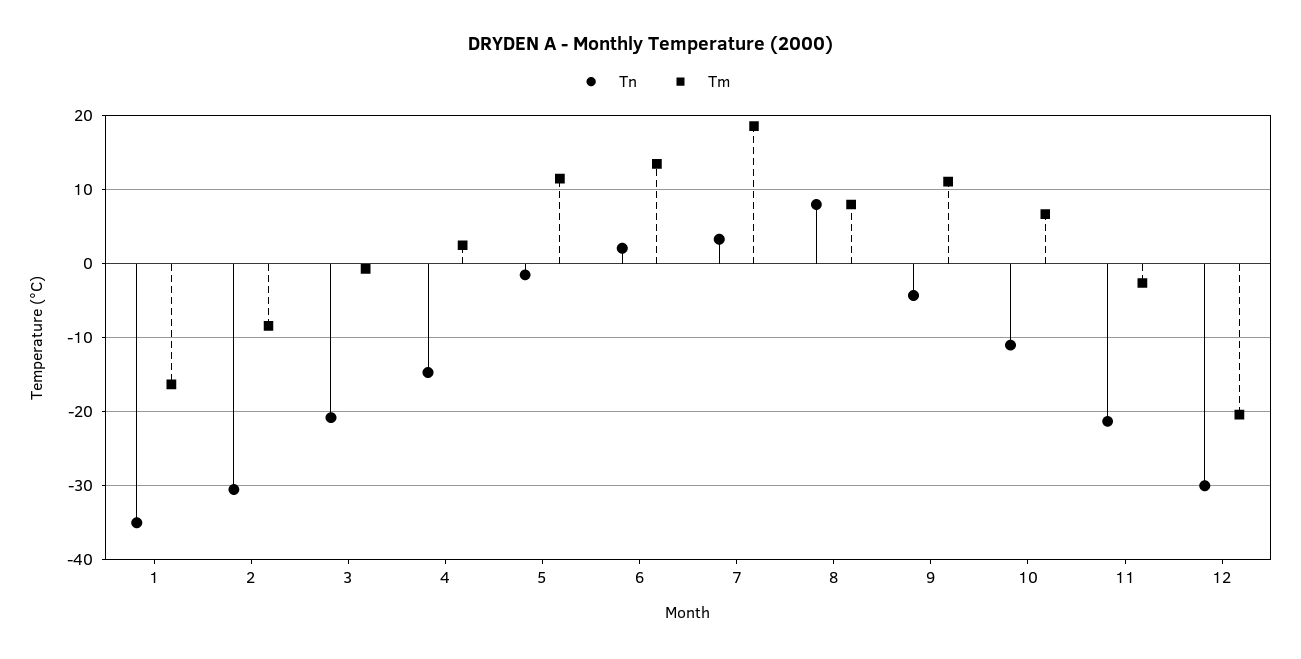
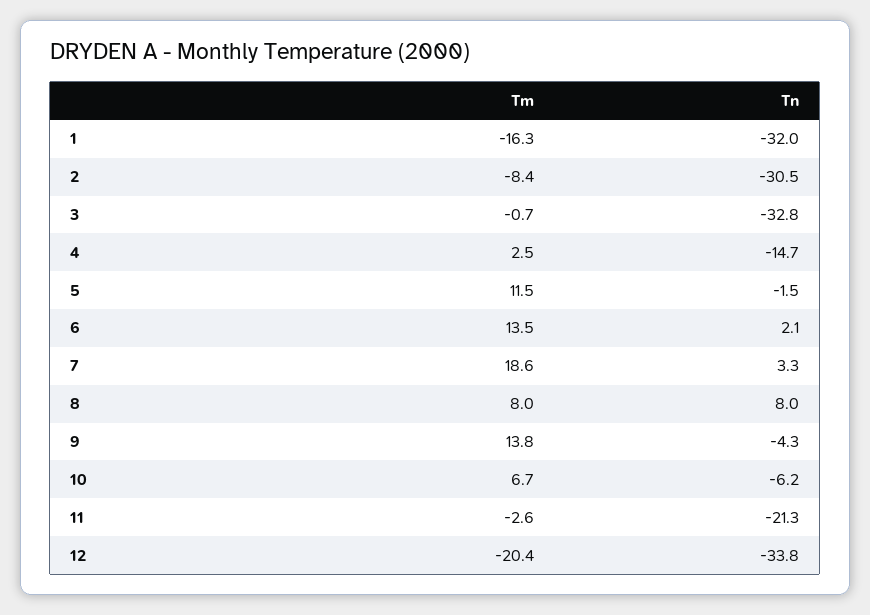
Tn, 1: -35 -> -32
Tn, 3: -21 -> -32.8
Tm, 9: 11 -> 13.8
Tn, 10: -11 -> -6.2
Tn, 12: -30 -> -33.8

